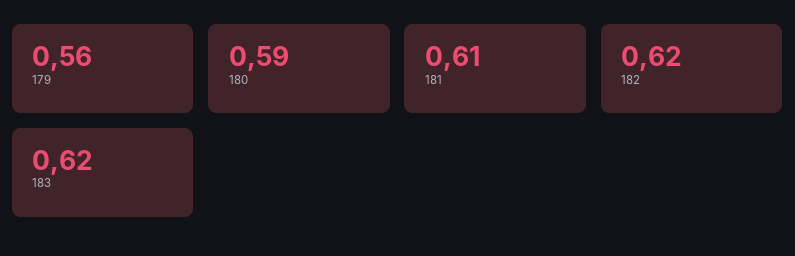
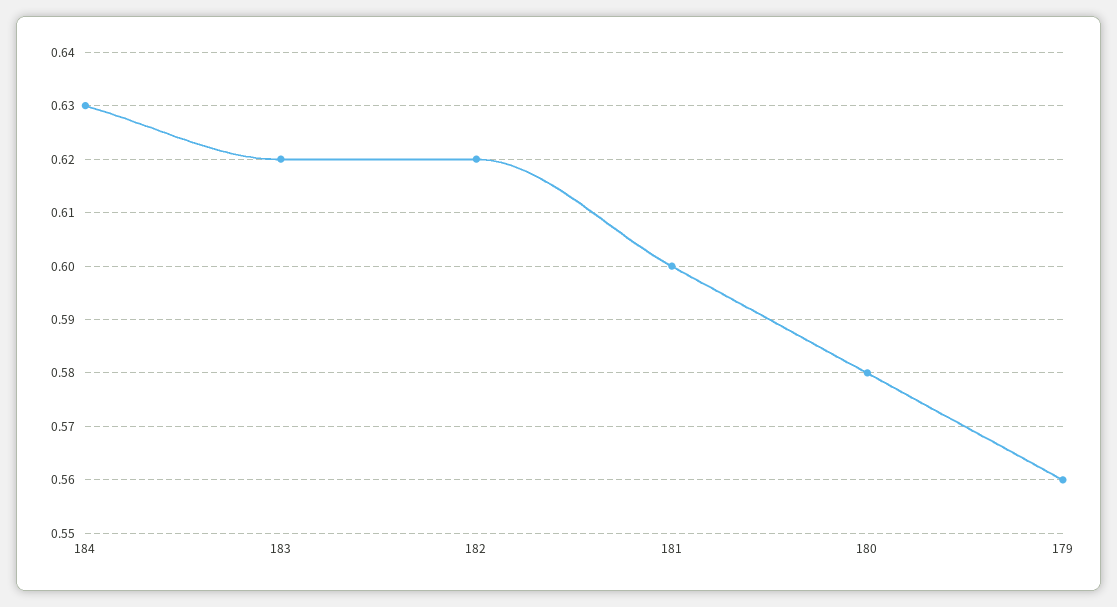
180: 0.59 -> 0.58
181: 0.61 -> 0.6
184: none -> 0.63

